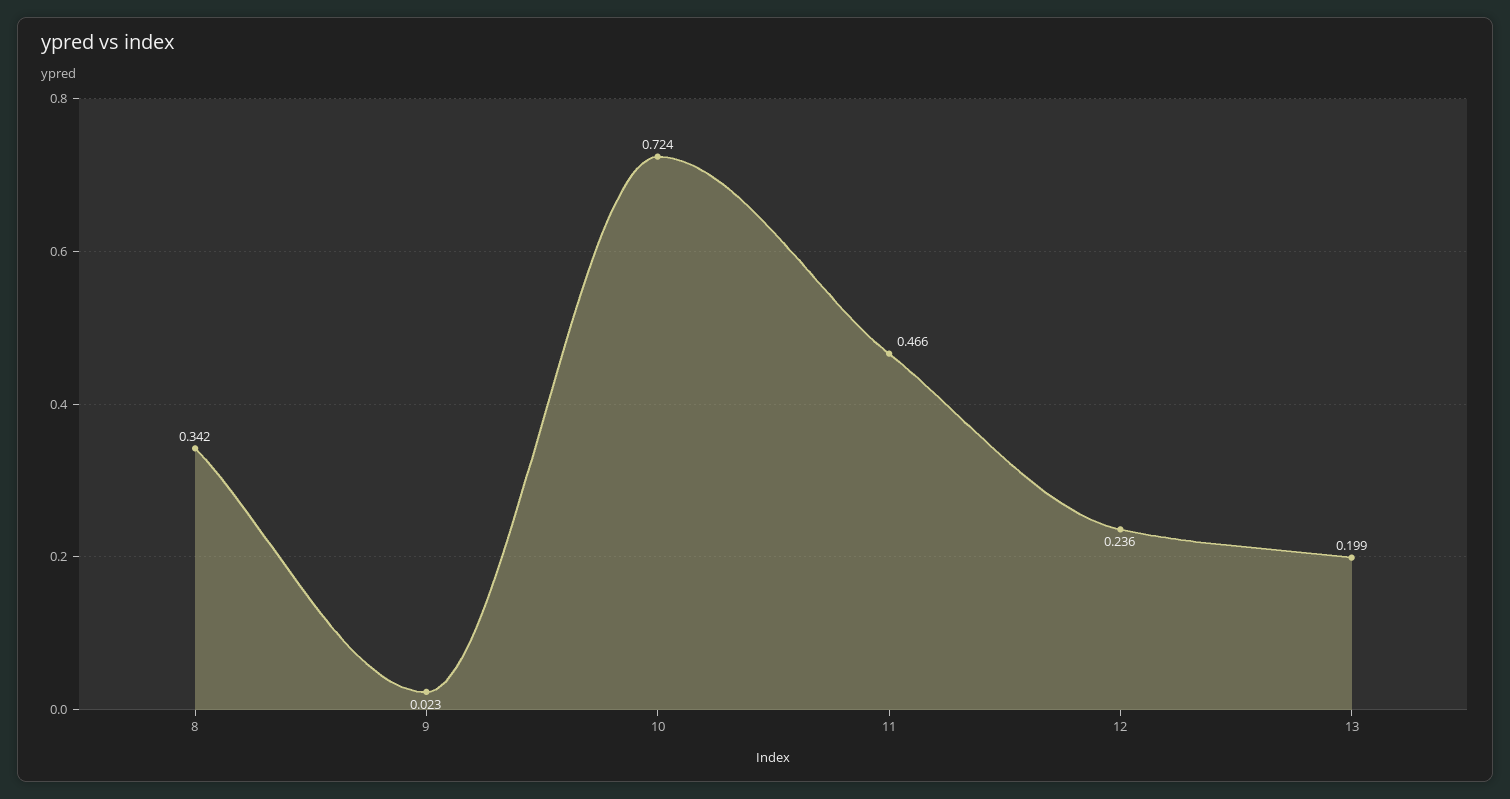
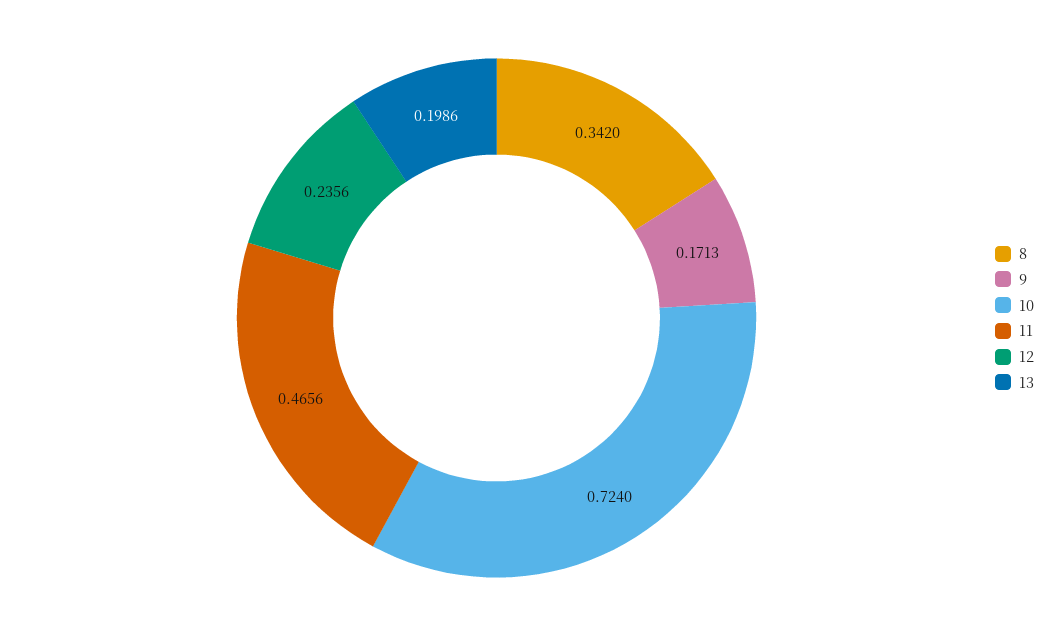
9: 0.023 -> 0.1713

